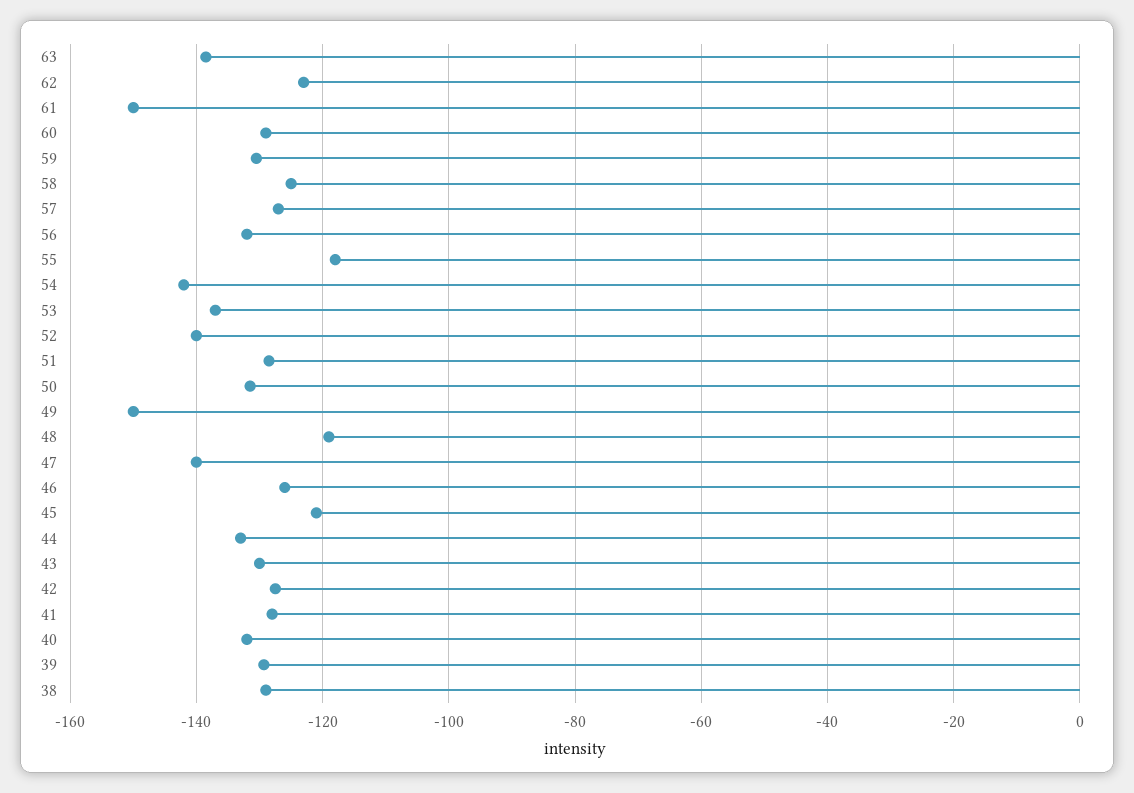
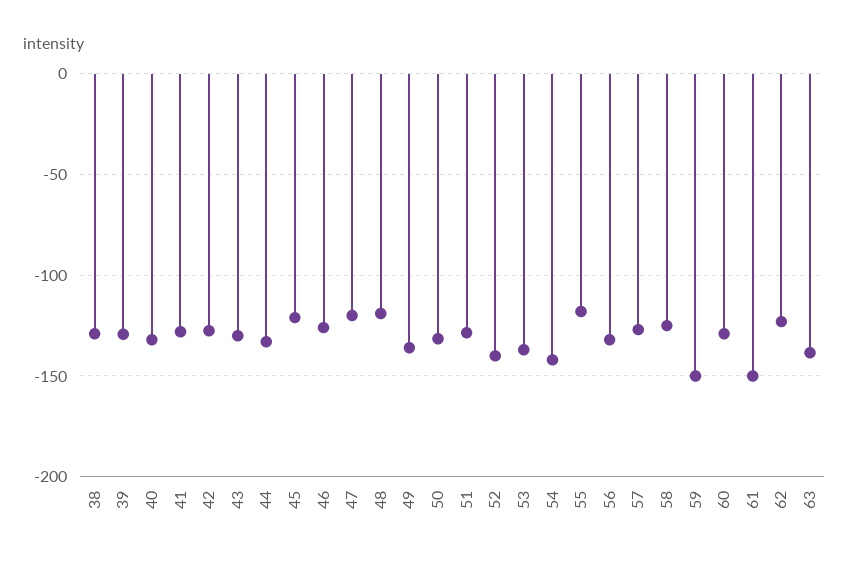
59: -130 -> -150
49: -150 -> -135
47: -140 -> -120

